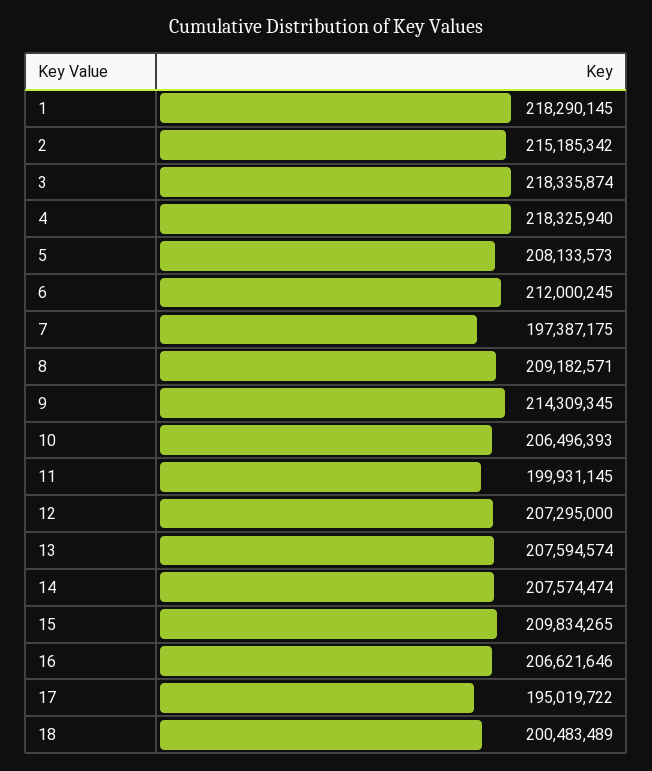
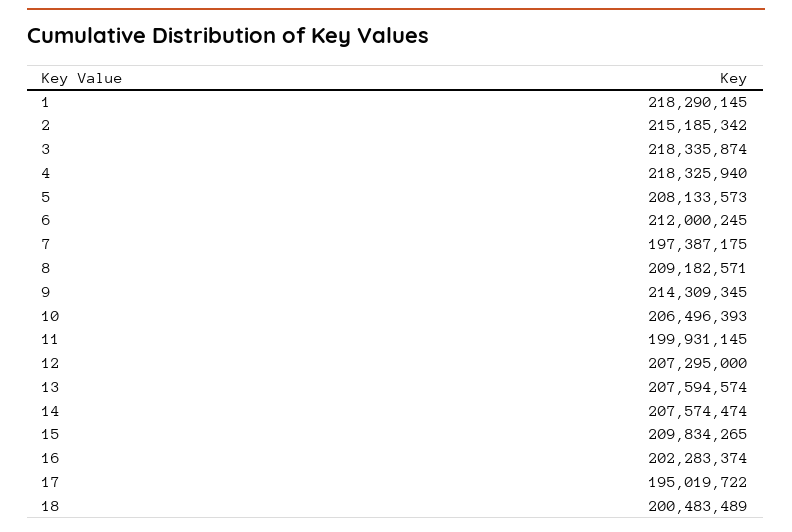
16: 206621646 -> 202283374

